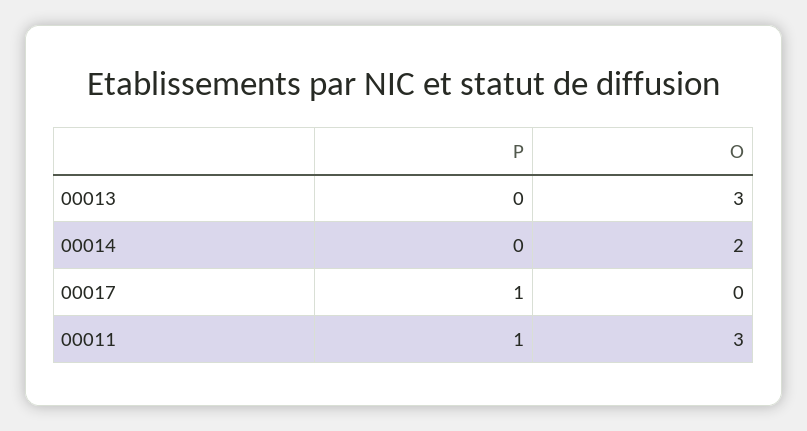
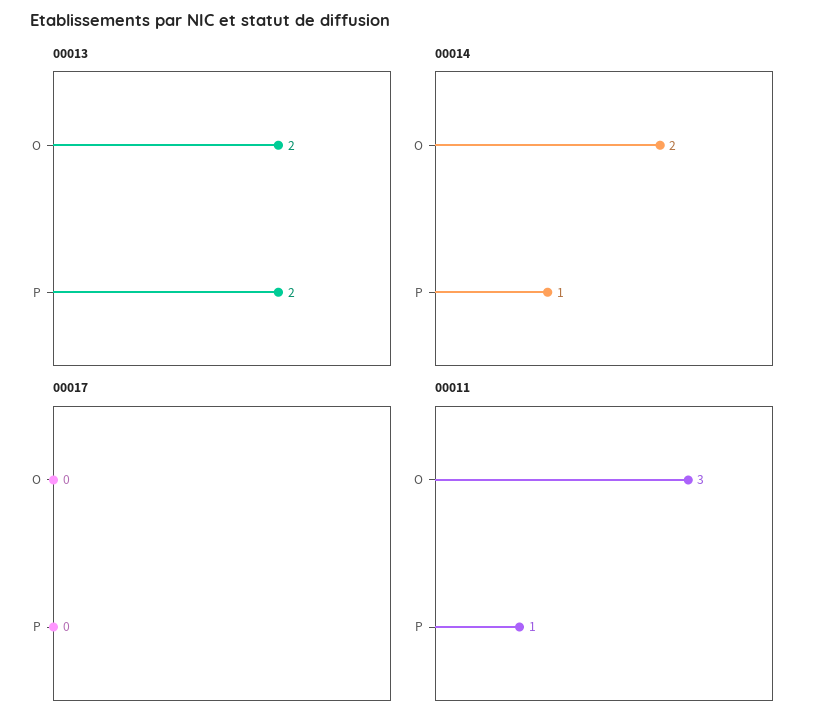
00013, P: 0 -> 2
00013, O: 3 -> 2
00014, P: 0 -> 1
00017, P: 1 -> 0

